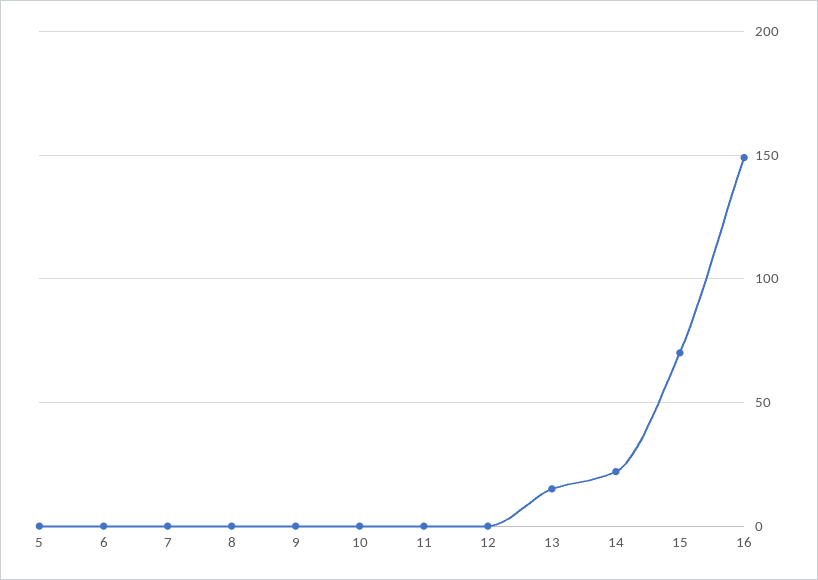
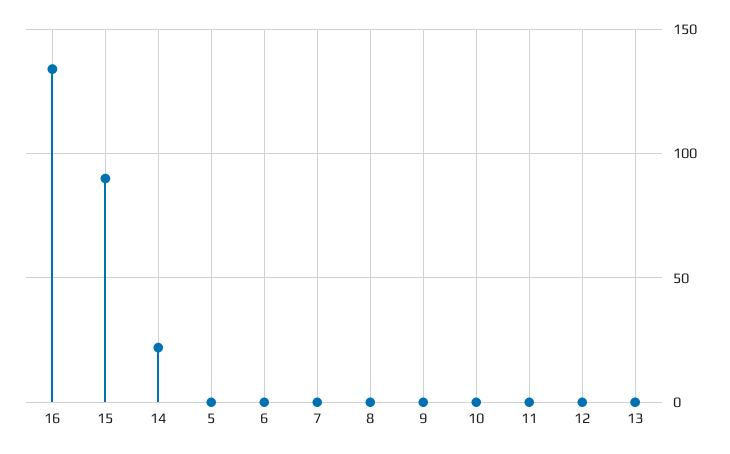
13: 15 -> 0
15: 70 -> 90
16: 150 -> 135

